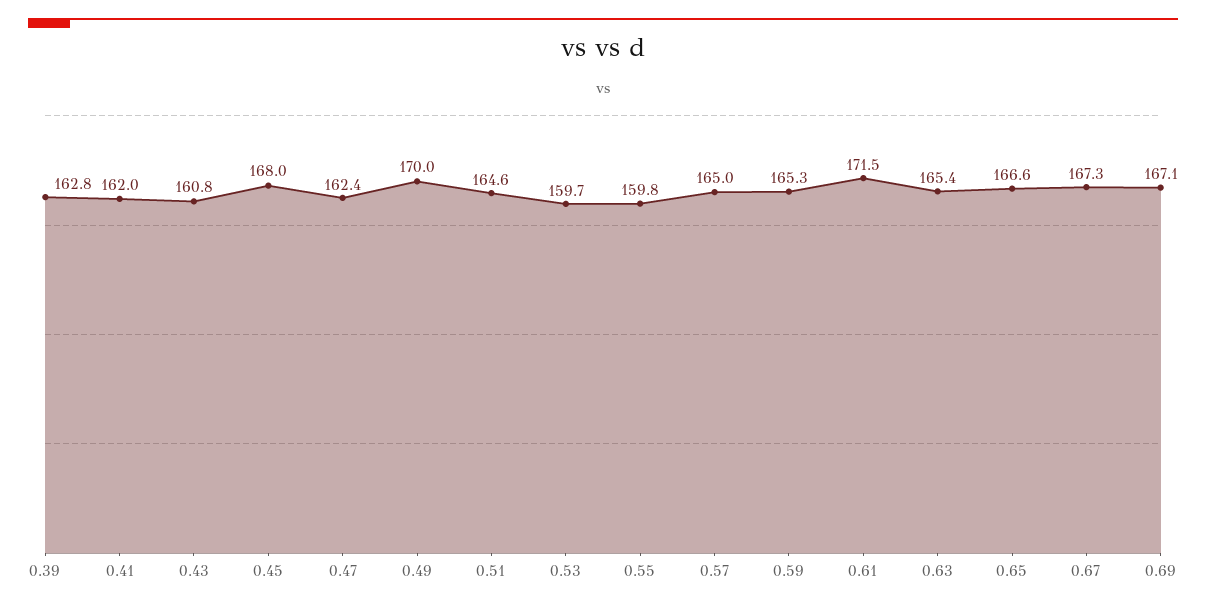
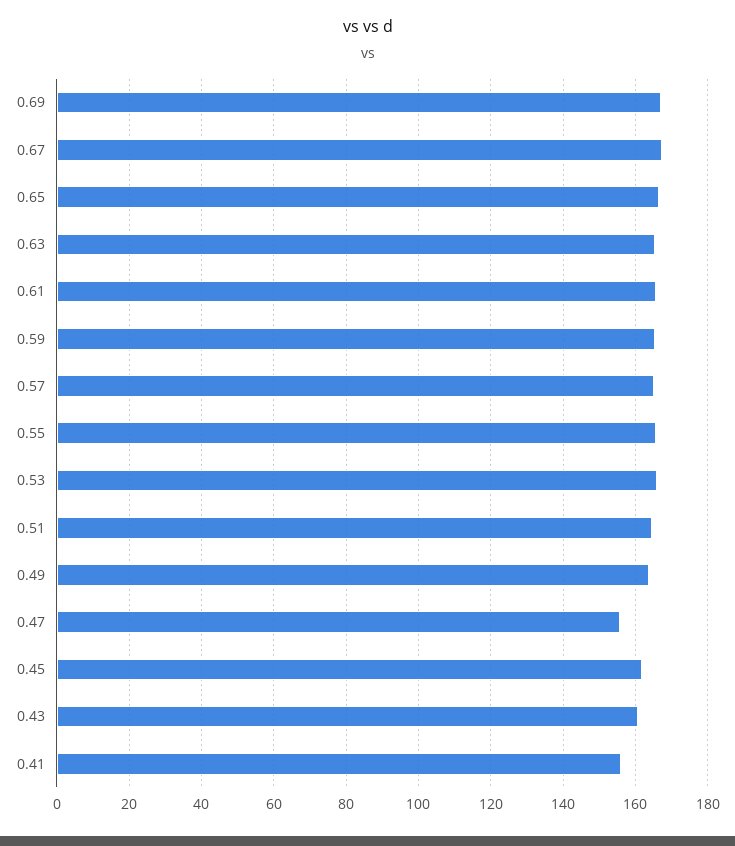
0.39: 162.8 -> none
0.41: 162 -> 156
0.45: 168 -> 162
0.47: 162.4 -> 156
0.49: 170 -> 164
0.53: 159.7 -> 166
0.55: 159.8 -> 166
0.61: 171.5 -> 166

